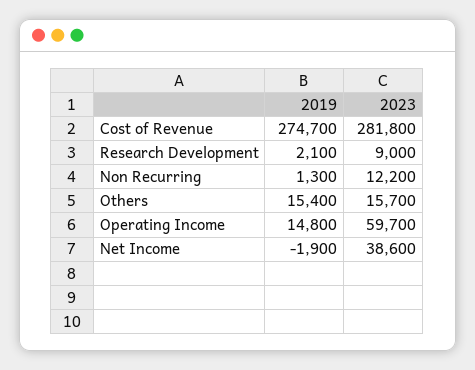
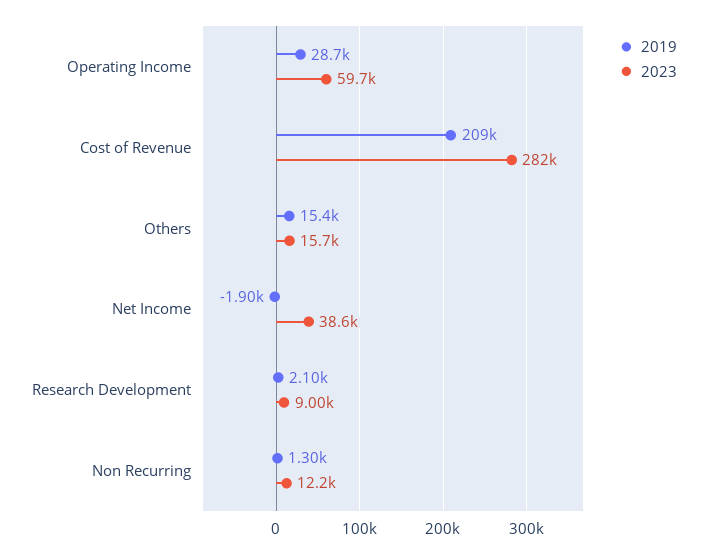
2019, Cost of Revenue: 274700 -> 209000
2019, Operating Income: 14800 -> 28700

